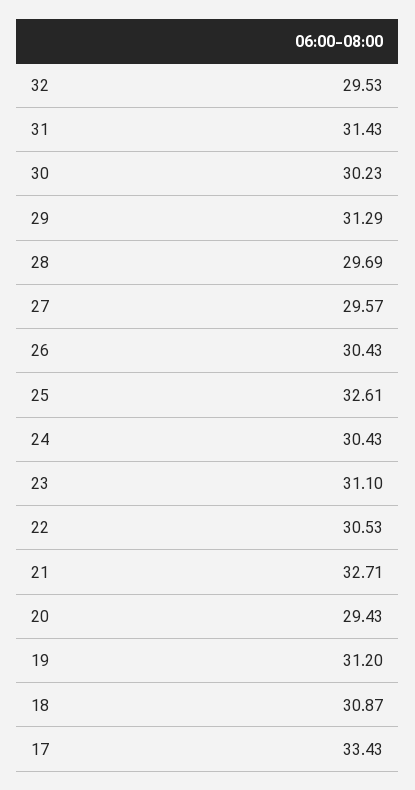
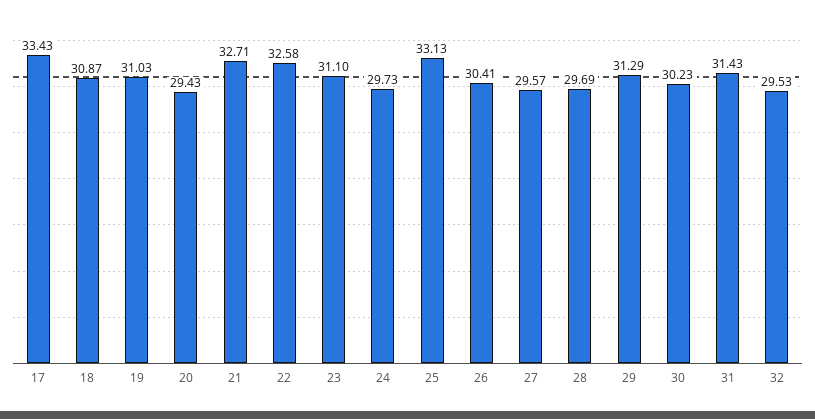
26: 30.43 -> 30.41
25: 32.61 -> 33.13
24: 30.43 -> 29.73
22: 30.53 -> 32.58
19: 31.2 -> 31.03

